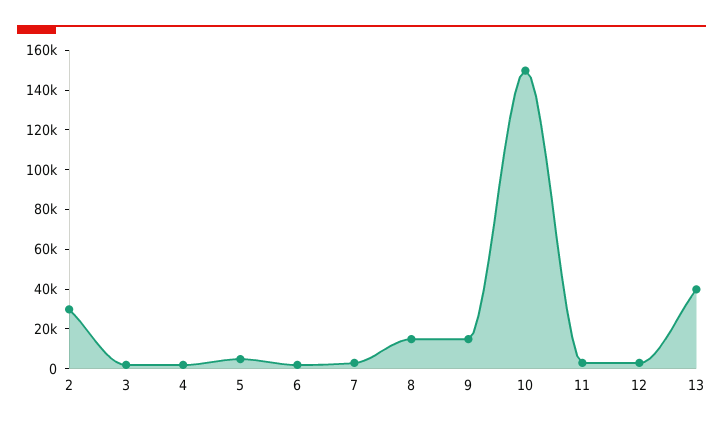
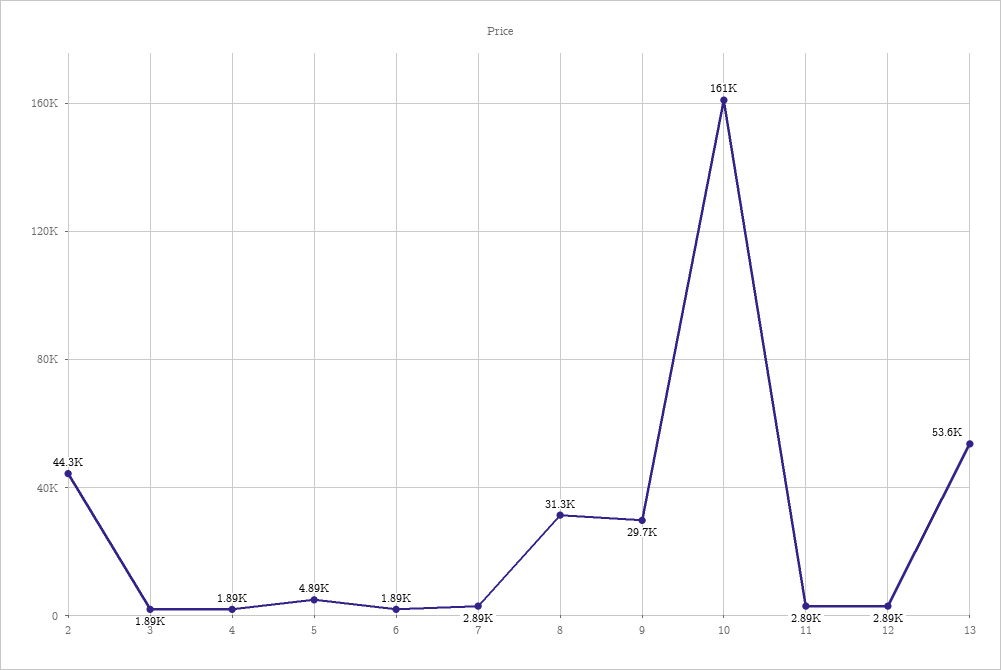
2: 30000 -> 44300
8: 15000 -> 31300
9: 15000 -> 29700
10: 150000 -> 161000
13: 40000 -> 53600

